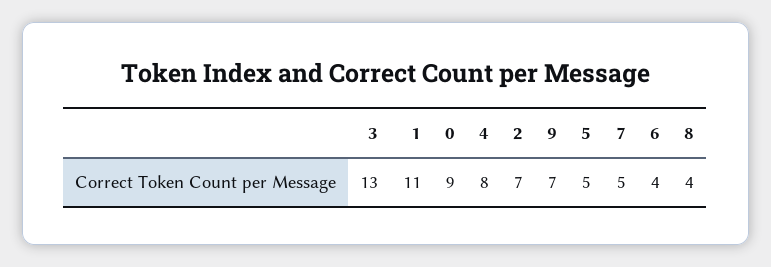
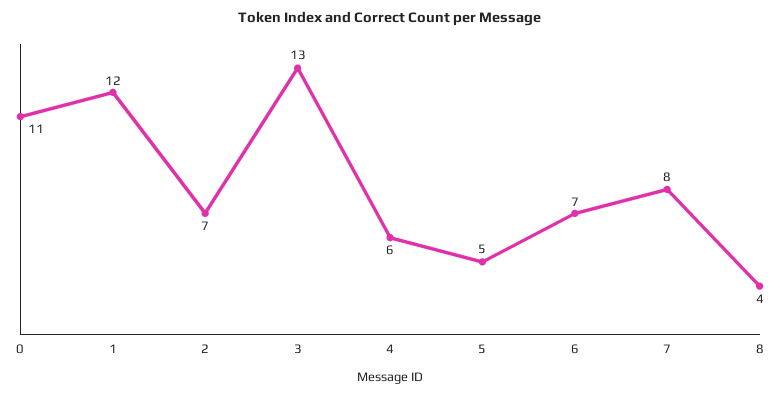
1: 11 -> 12
0: 9 -> 11
4: 8 -> 6
9: 7 -> none
7: 5 -> 8
6: 4 -> 7

